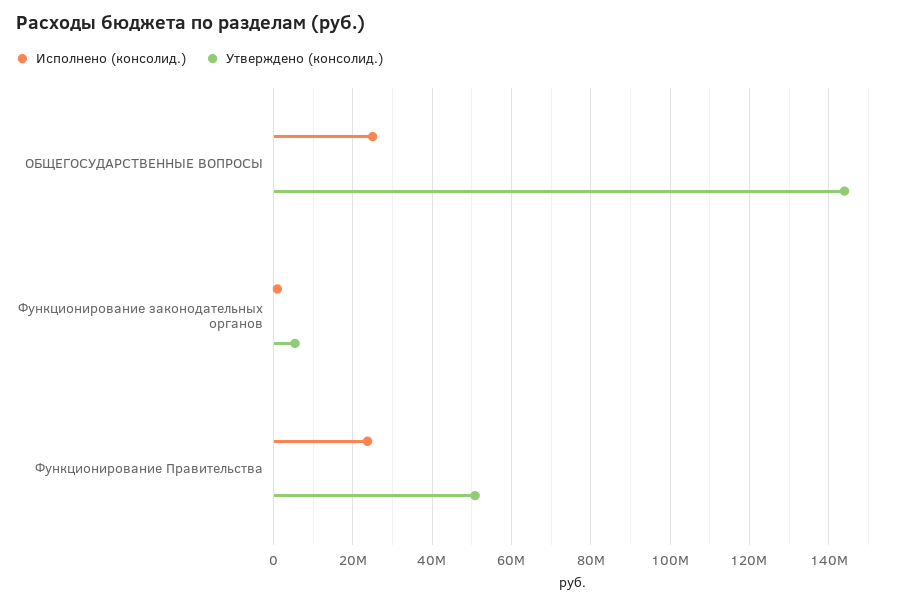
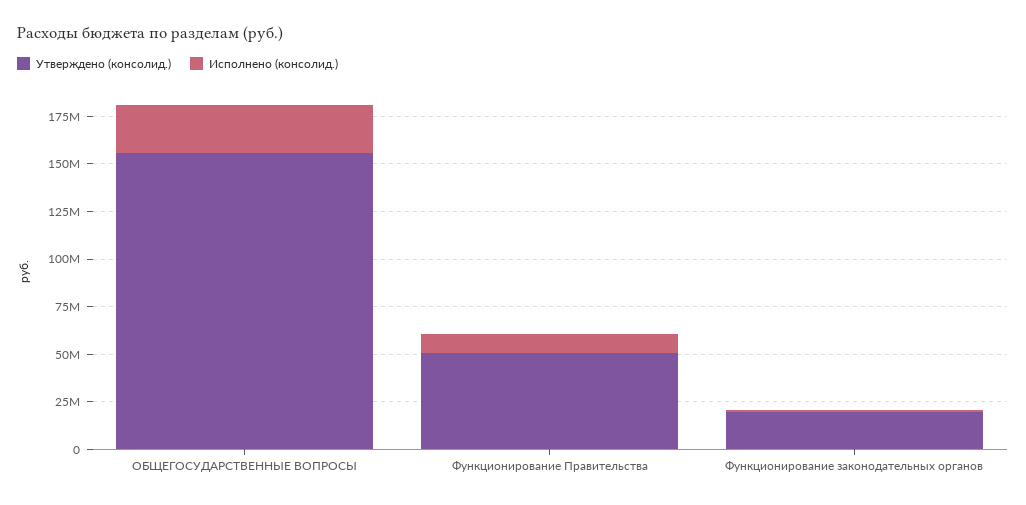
Утверждено (консолид.), ОБЩЕГОСУДАРСТВЕННЫЕ ВОПРОСЫ: 144000000 -> 155000000
Утверждено (консолид.), Функционирование законодательных органов: 6000000 -> 20000000
Исполнено (консолид.), Функционирование Правительства: 24000000 -> 10000000

